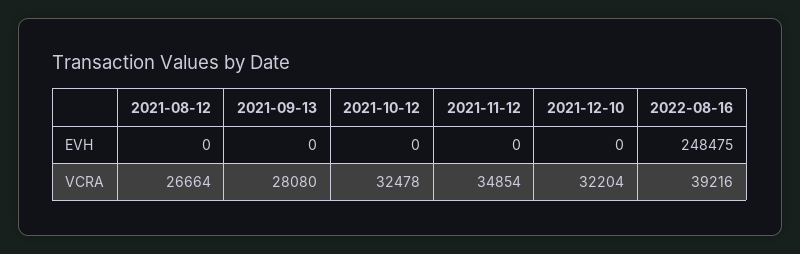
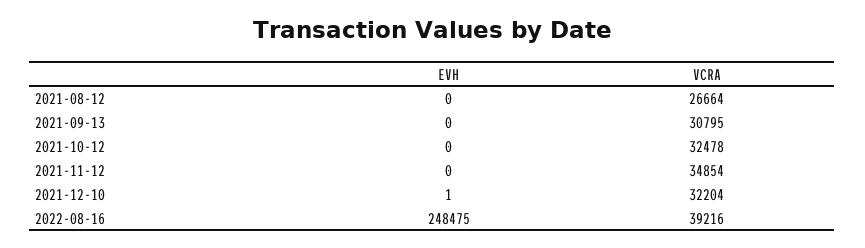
2021-12-10, EVH: 0 -> 1
2021-09-13, VCRA: 28080 -> 30795

